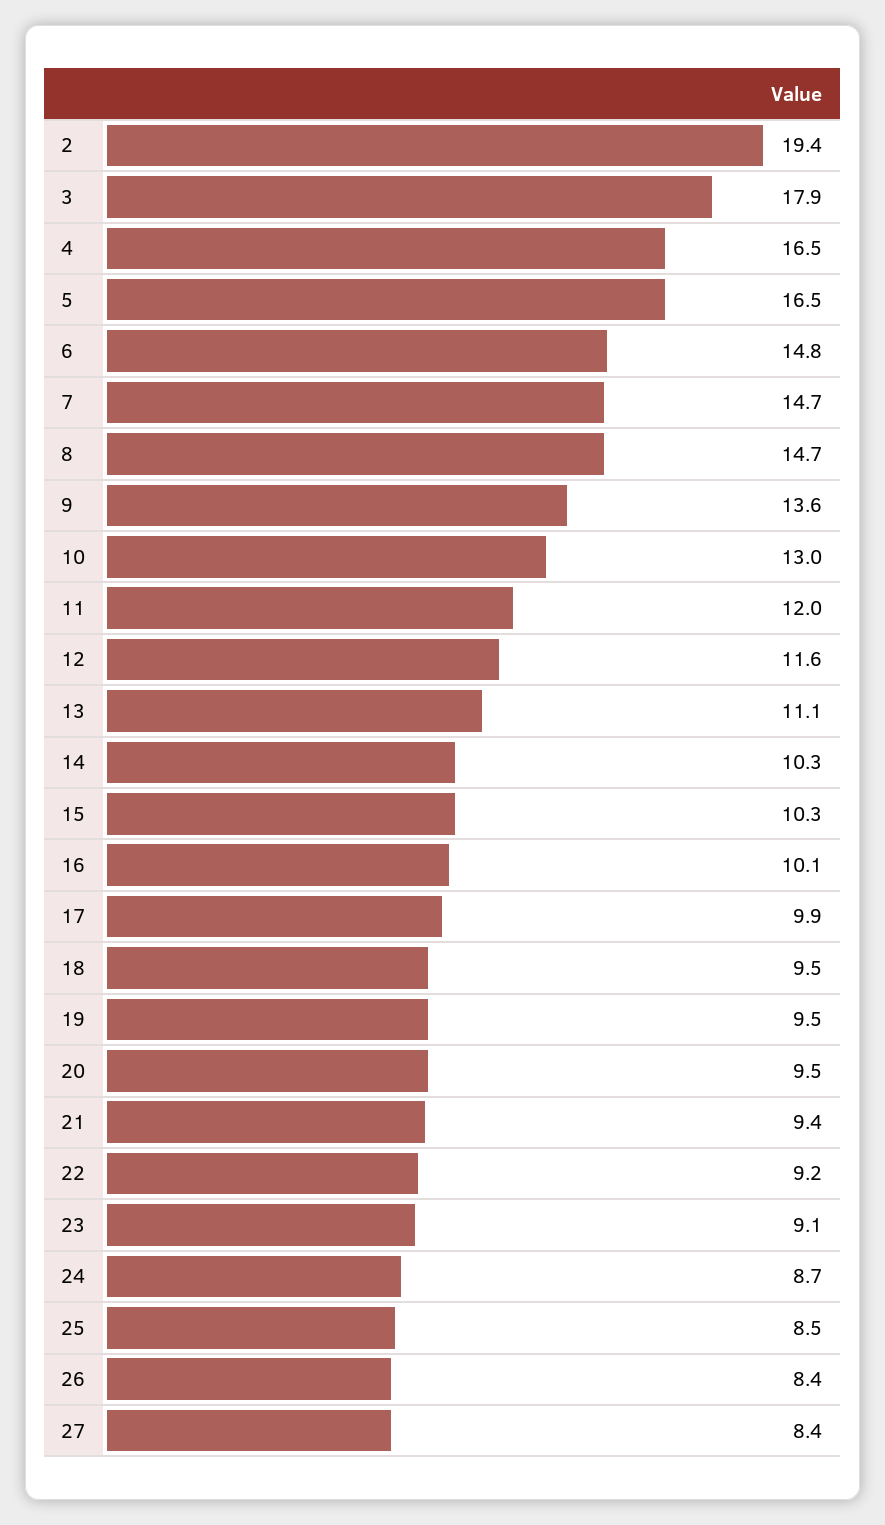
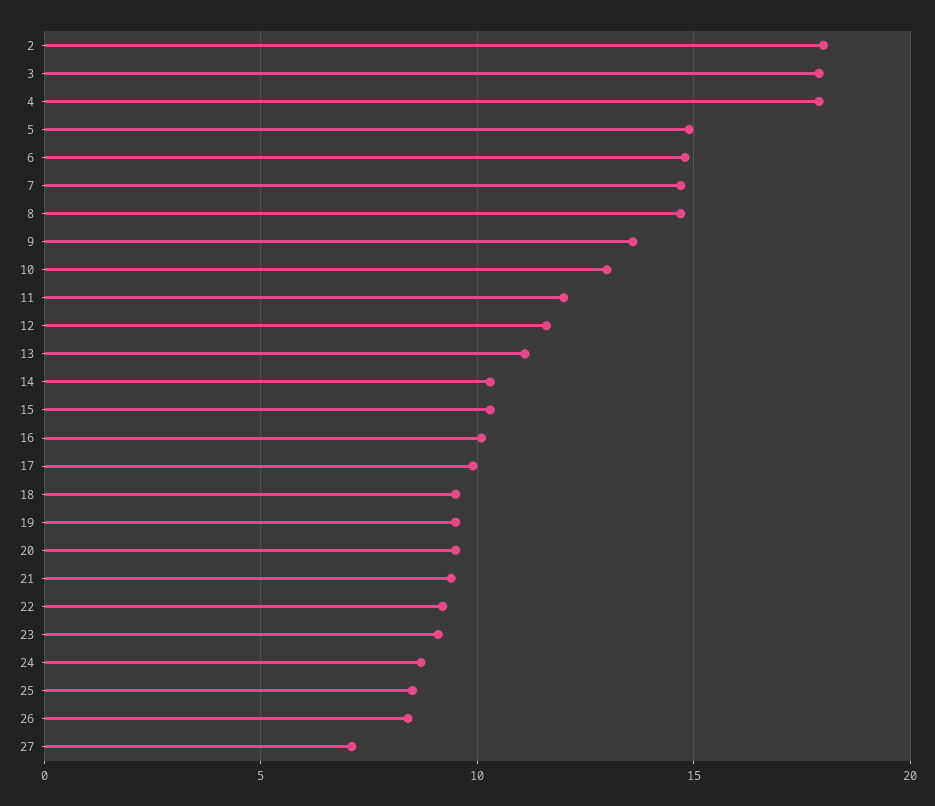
2: 19.4 -> 18
4: 16.5 -> 18
5: 16.5 -> 15
27: 8.4 -> 7

